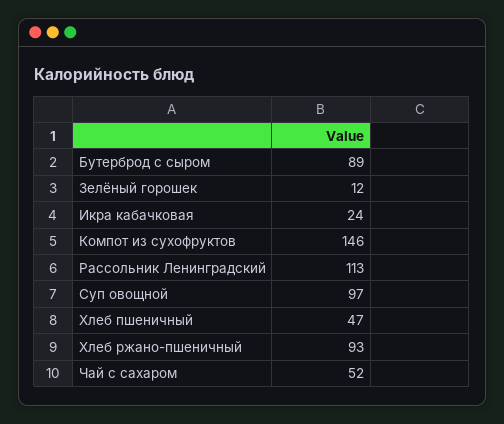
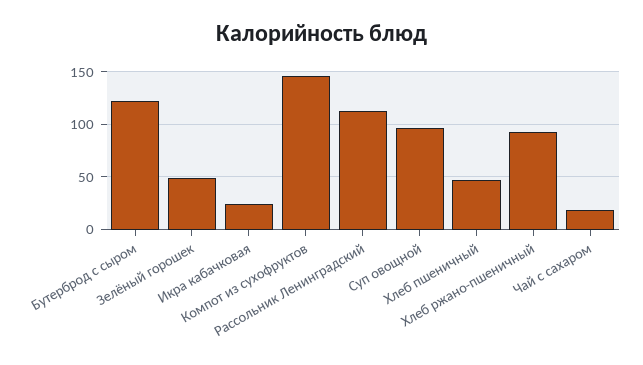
Бутерброд с сыром: 89 -> 120
Зелёный горошек: 12 -> 50
Чай с сахаром: 52 -> 20

